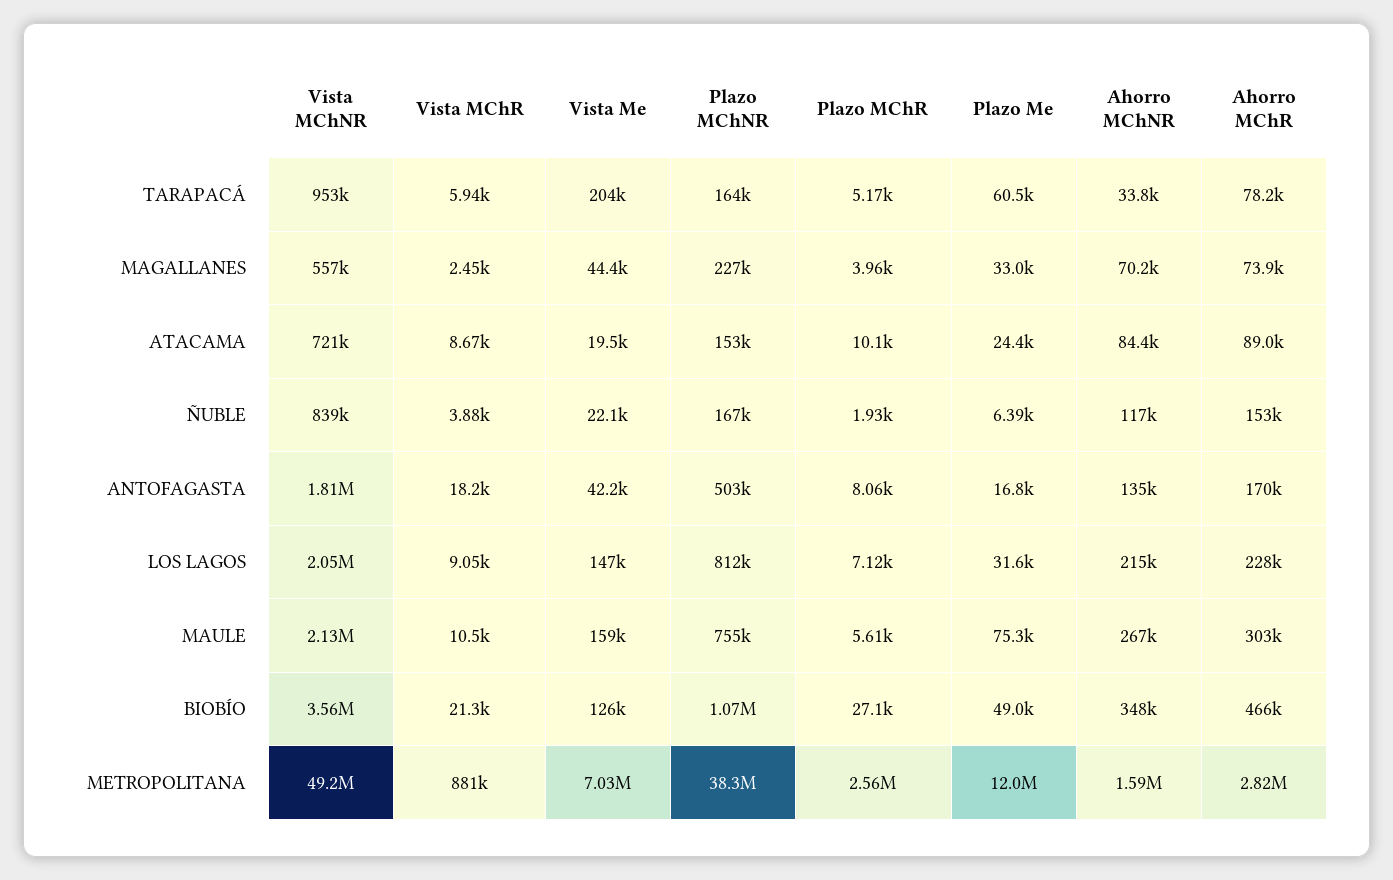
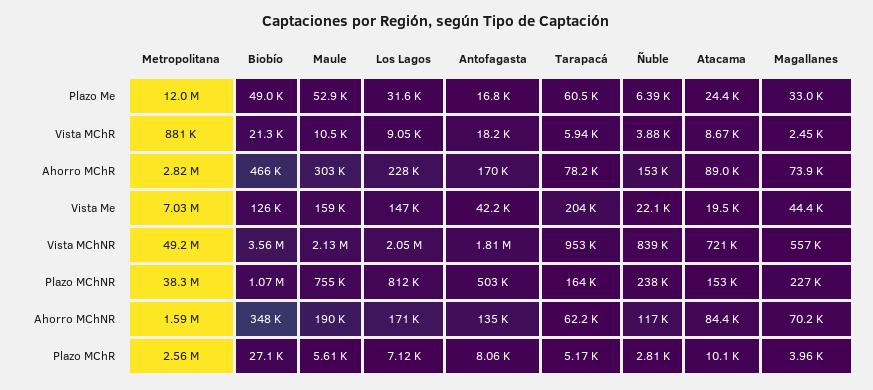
Ahorro MChNR, TARAPACÁ: 33800 -> 62200
Plazo MChNR, ÑUBLE: 167000 -> 238000
Plazo MChR, ÑUBLE: 1930 -> 2810
Ahorro MChNR, LOS LAGOS: 215000 -> 171000
Plazo Me, MAULE: 75300 -> 52900
Ahorro MChNR, MAULE: 267000 -> 190000

